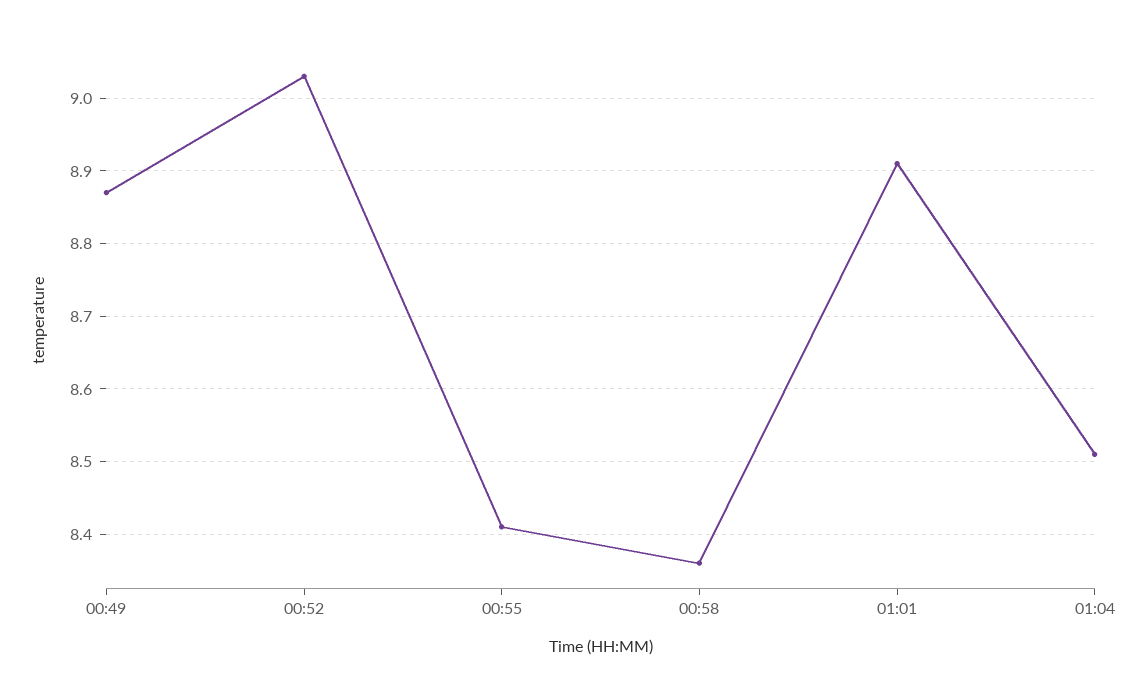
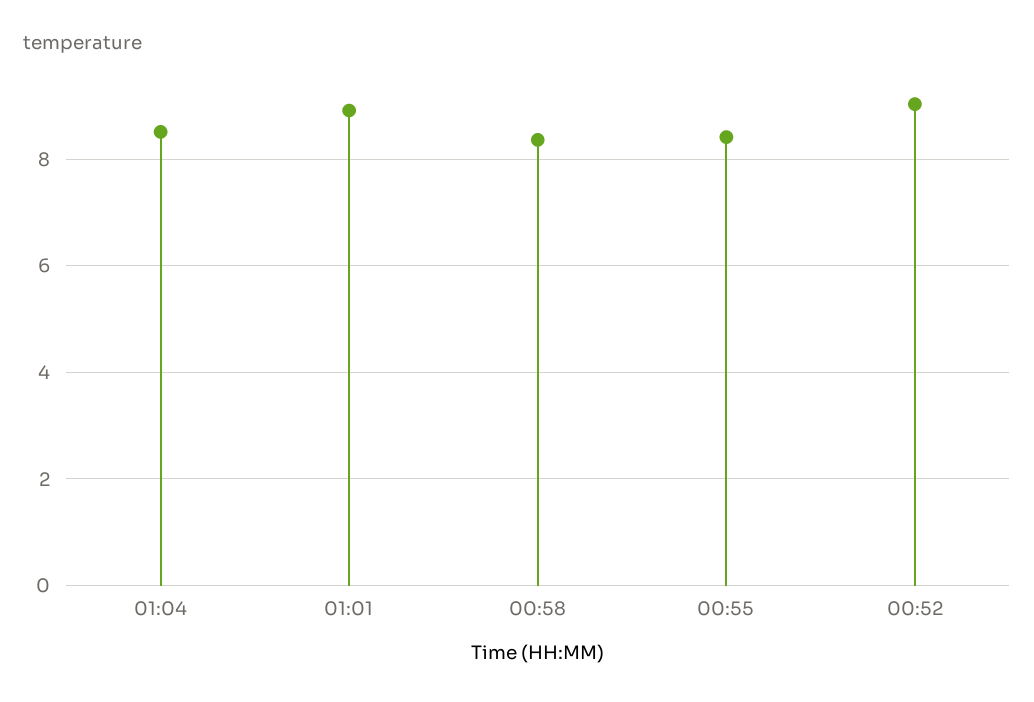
00:49: 8.87 -> none

